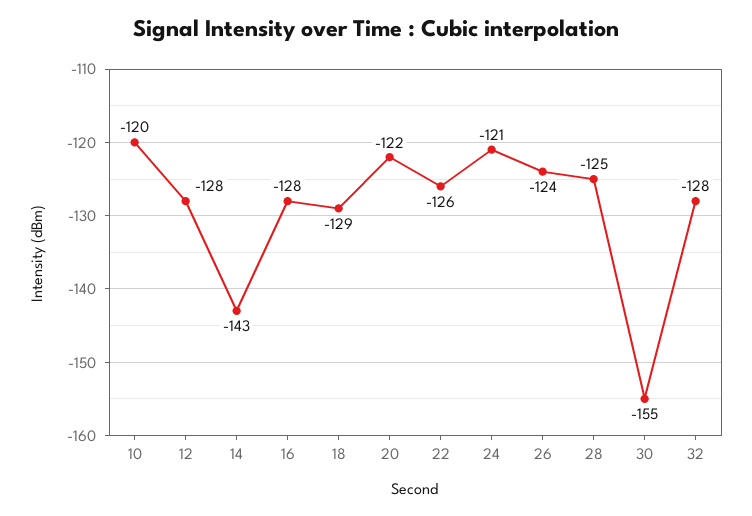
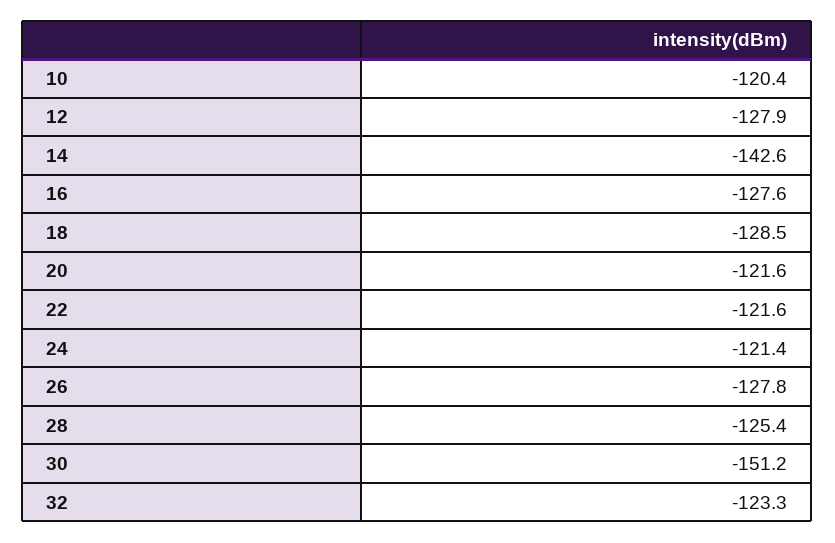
22: -126 -> -121.6
26: -124 -> -127.8
30: -155 -> -151.2
32: -128 -> -123.3

